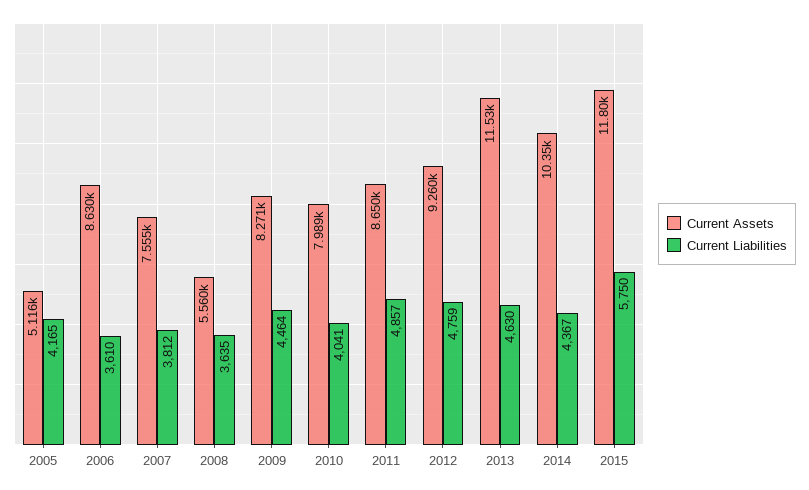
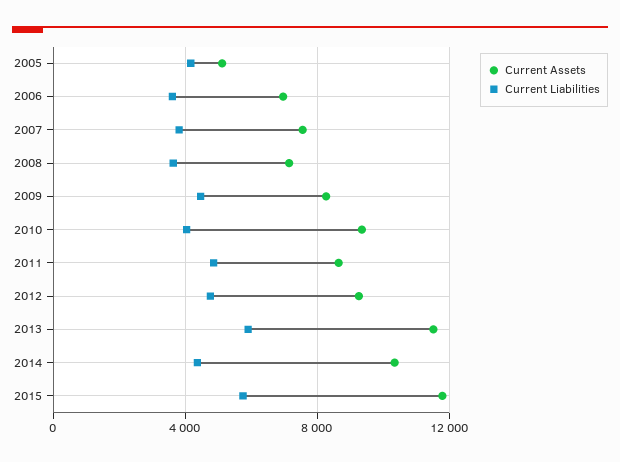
Current Assets, 2006: 8630 -> 7000
Current Assets, 2008: 5560 -> 7000
Current Assets, 2010: 7989 -> 9500
Current Liabilities, 2013: 4630 -> 6000

